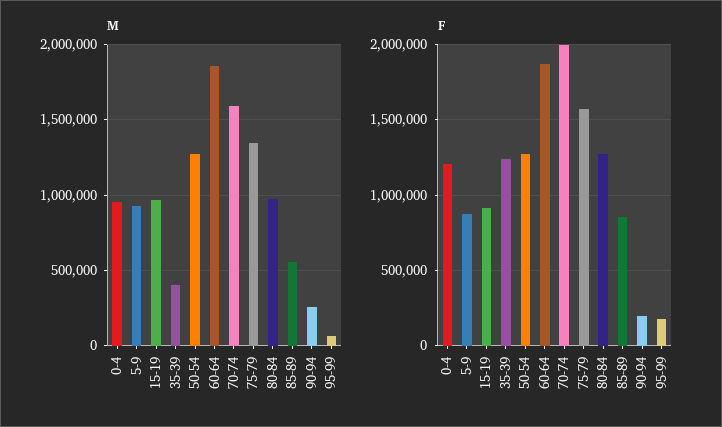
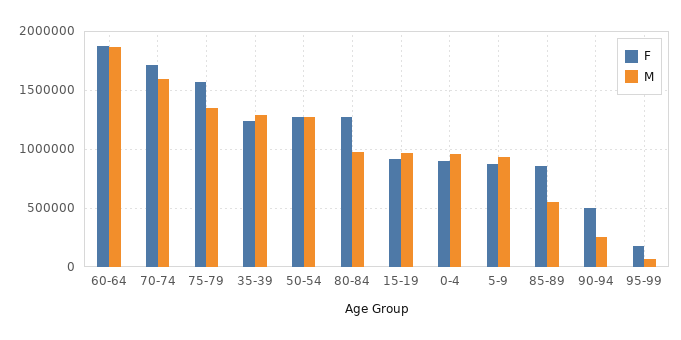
M, 35-39: 400000 -> 1300000
F, 0-4: 1200000 -> 900000
F, 70-74: 2000000 -> 1700000
F, 90-94: 200000 -> 500000

